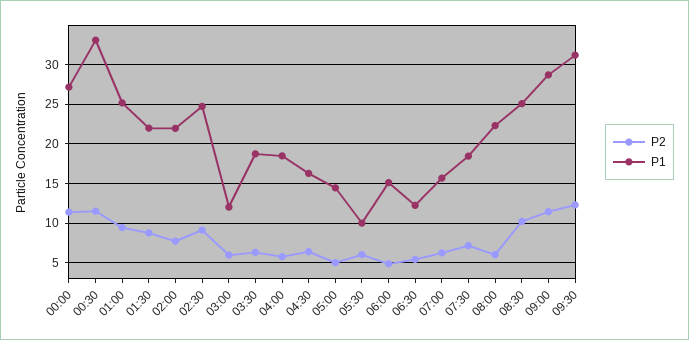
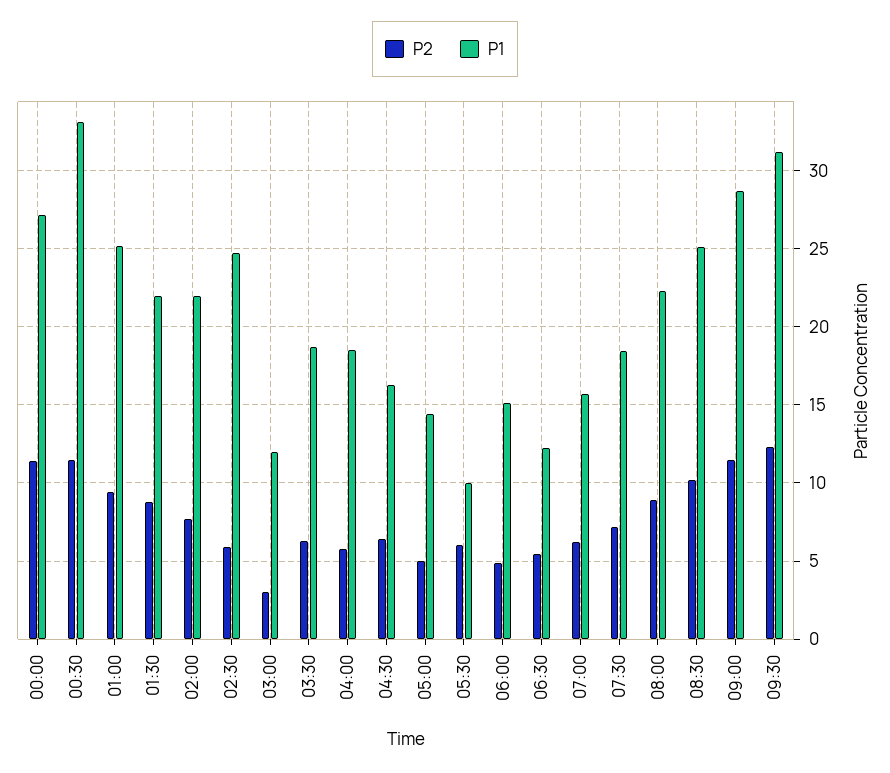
P2, 02:30: 9 -> 6
P2, 03:00: 6 -> 3
P2, 08:00: 6 -> 9

